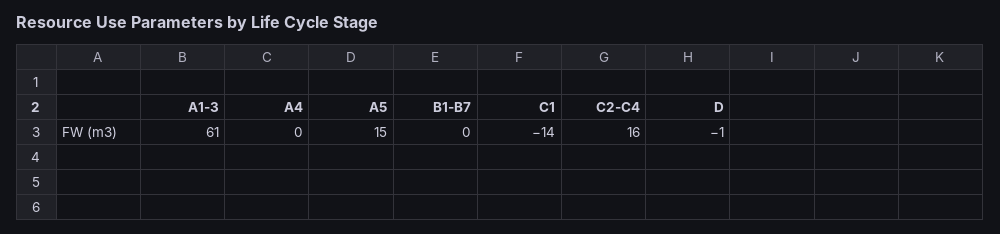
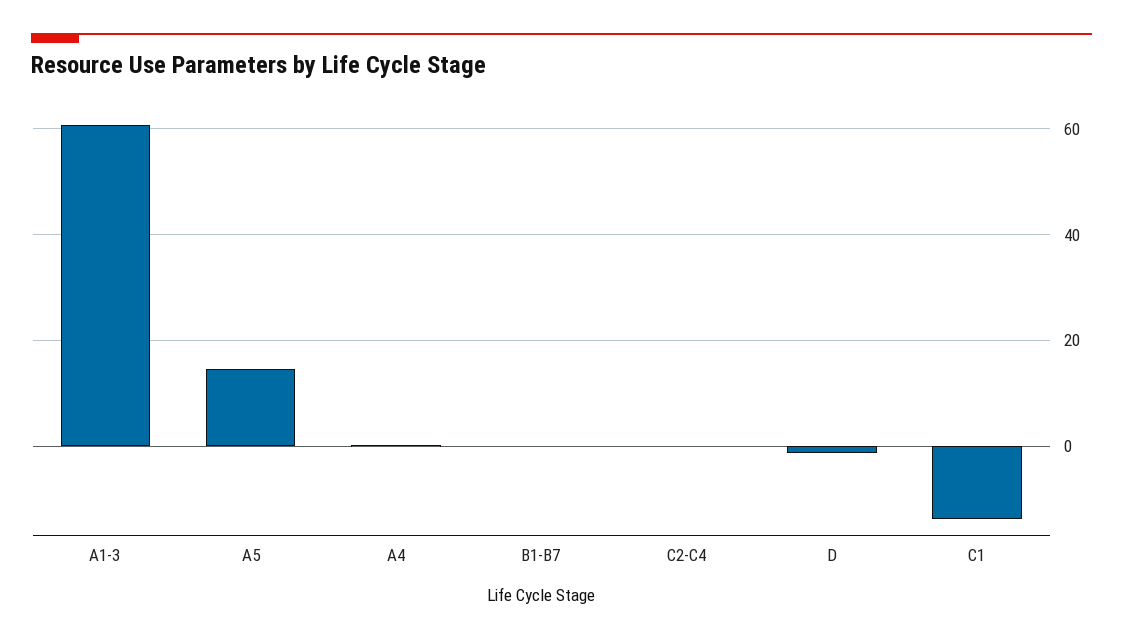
C2-C4: 16 -> 0

